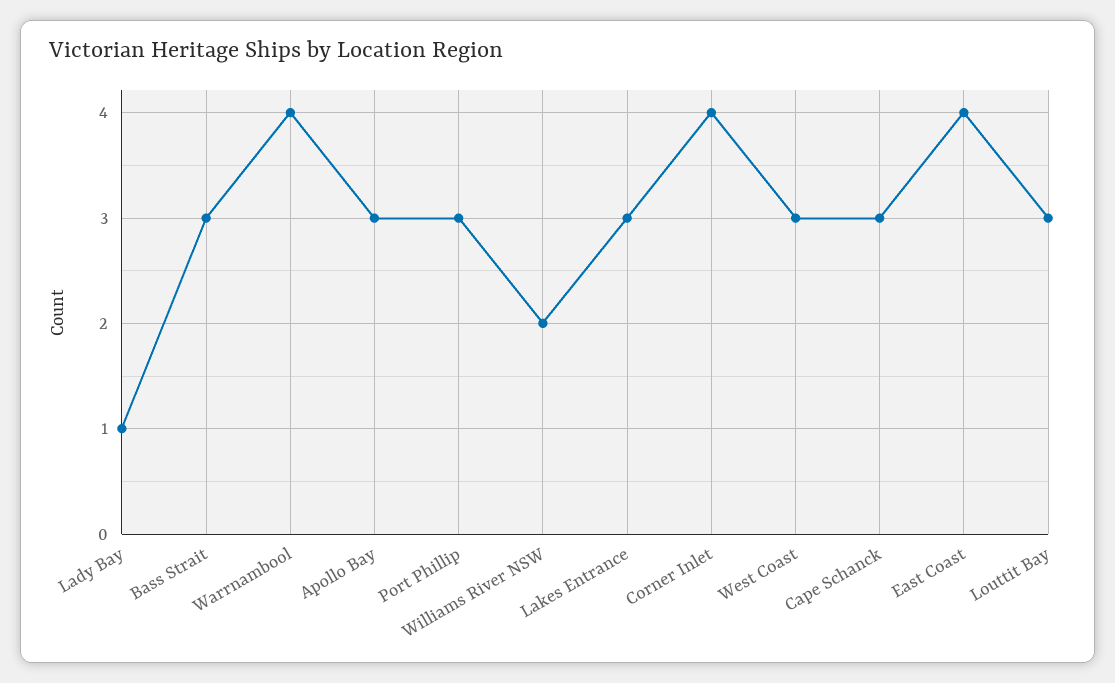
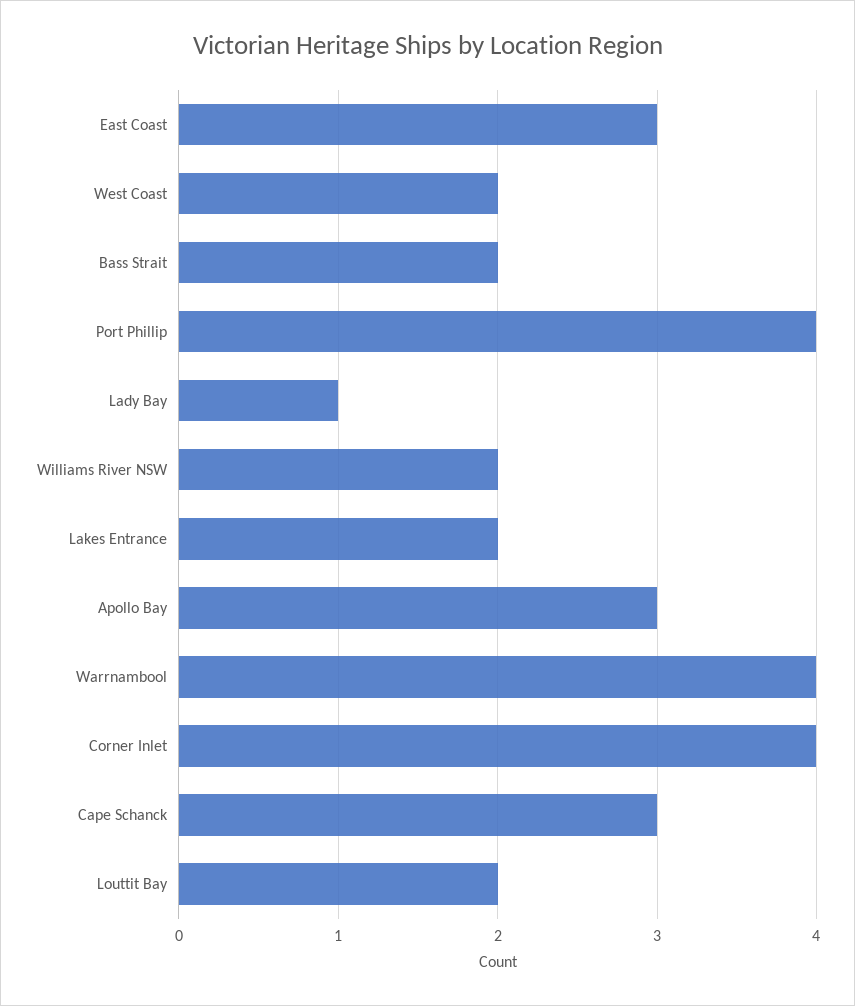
Bass Strait: 3 -> 2
Port Phillip: 3 -> 4
Lakes Entrance: 3 -> 2
West Coast: 3 -> 2
East Coast: 4 -> 3
Louttit Bay: 3 -> 2

